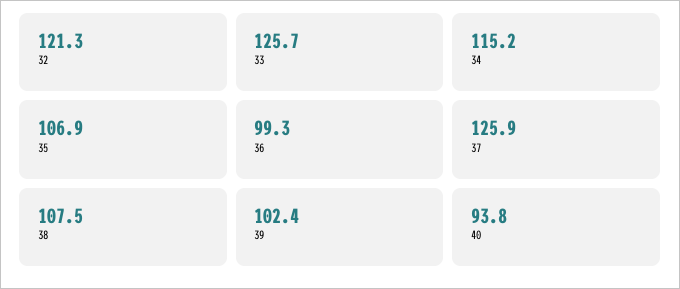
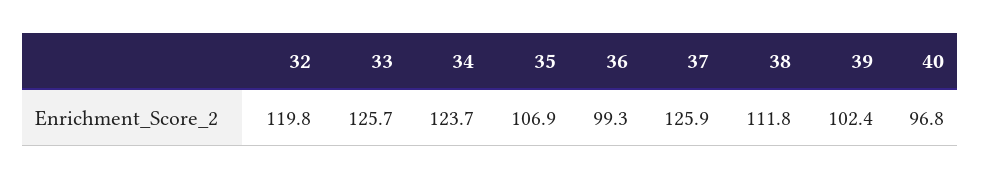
32: 121.3 -> 119.8
34: 115.2 -> 123.7
38: 107.5 -> 111.8
40: 93.8 -> 96.8

